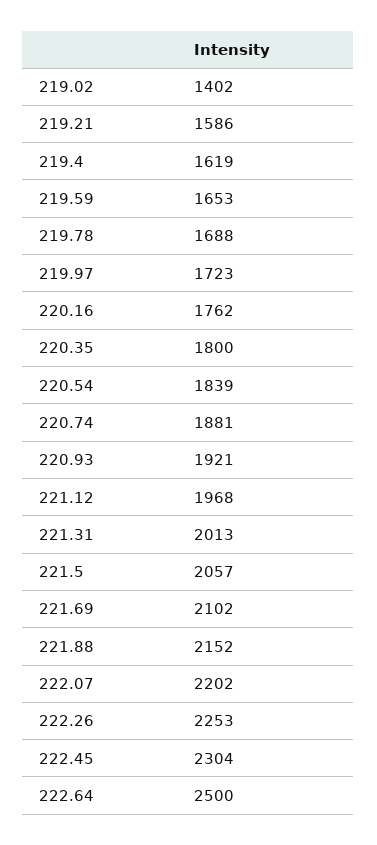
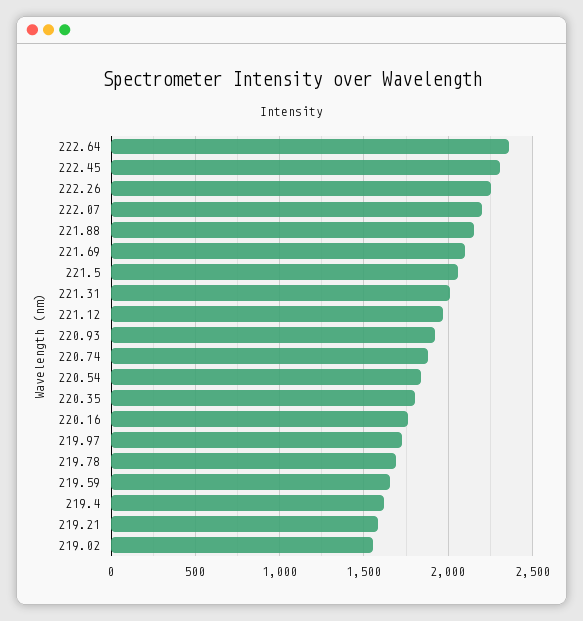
219.02: 1402 -> 1550
222.64: 2500 -> 2350

